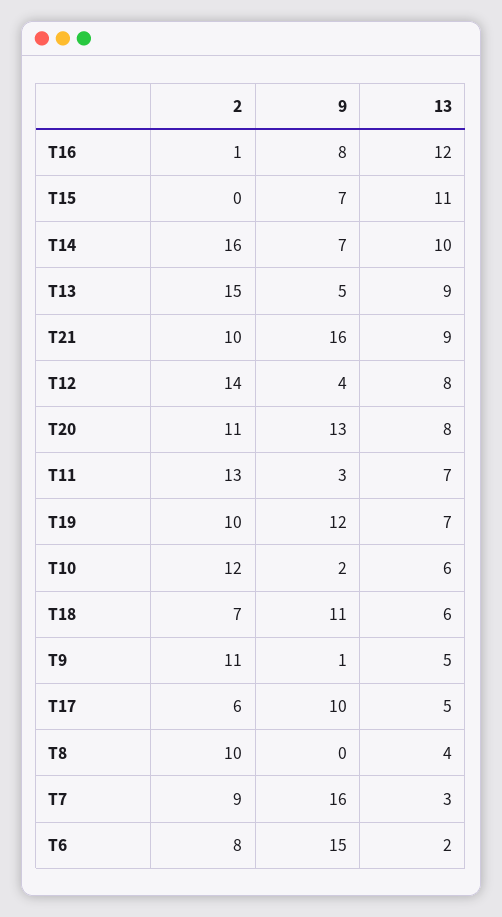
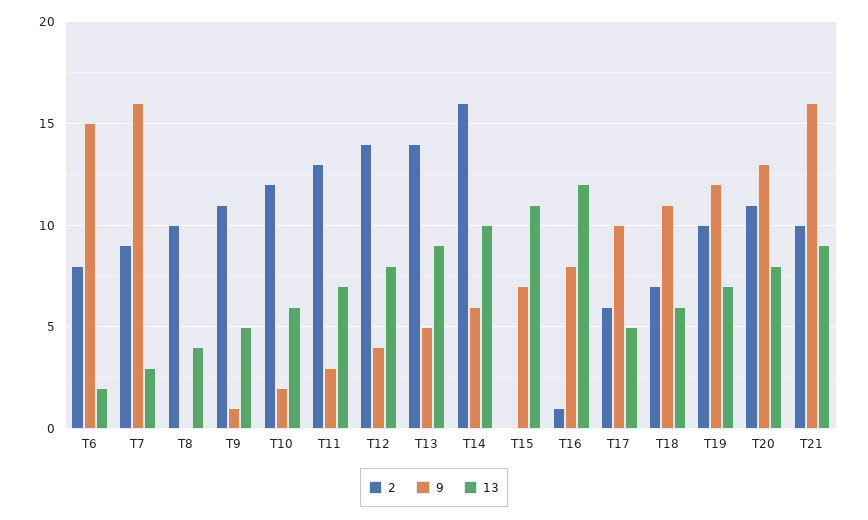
9, T14: 7 -> 6
2, T13: 15 -> 14

